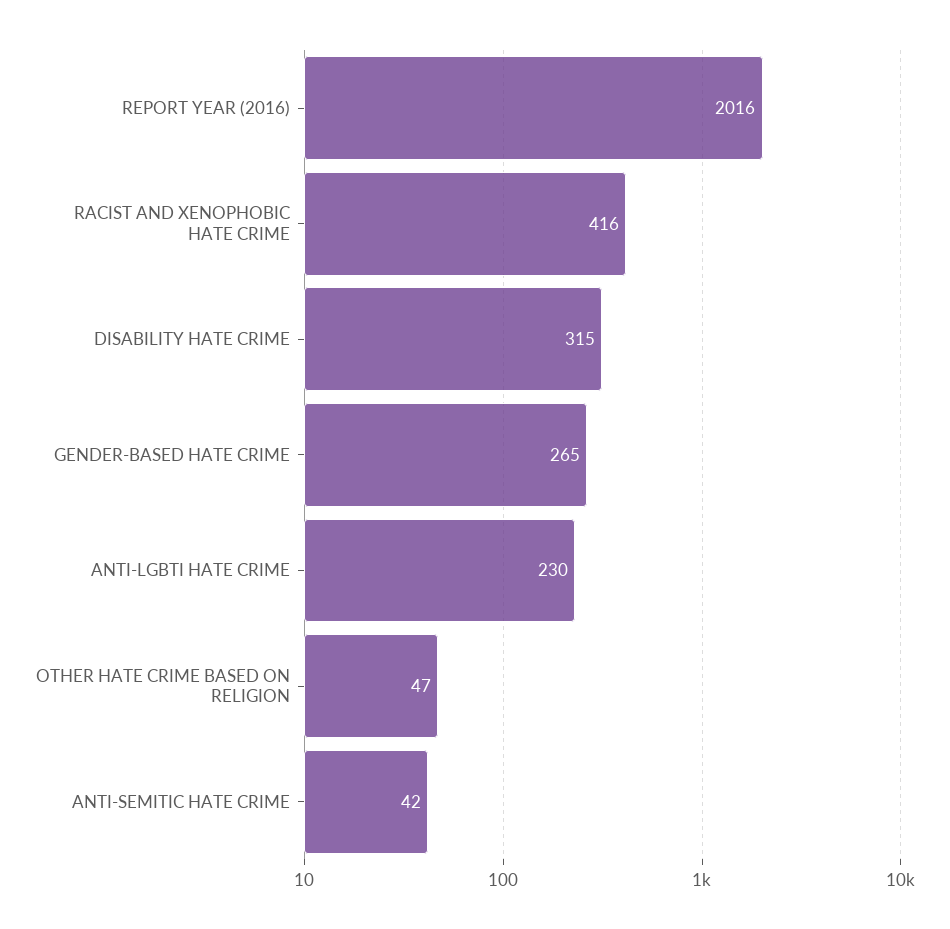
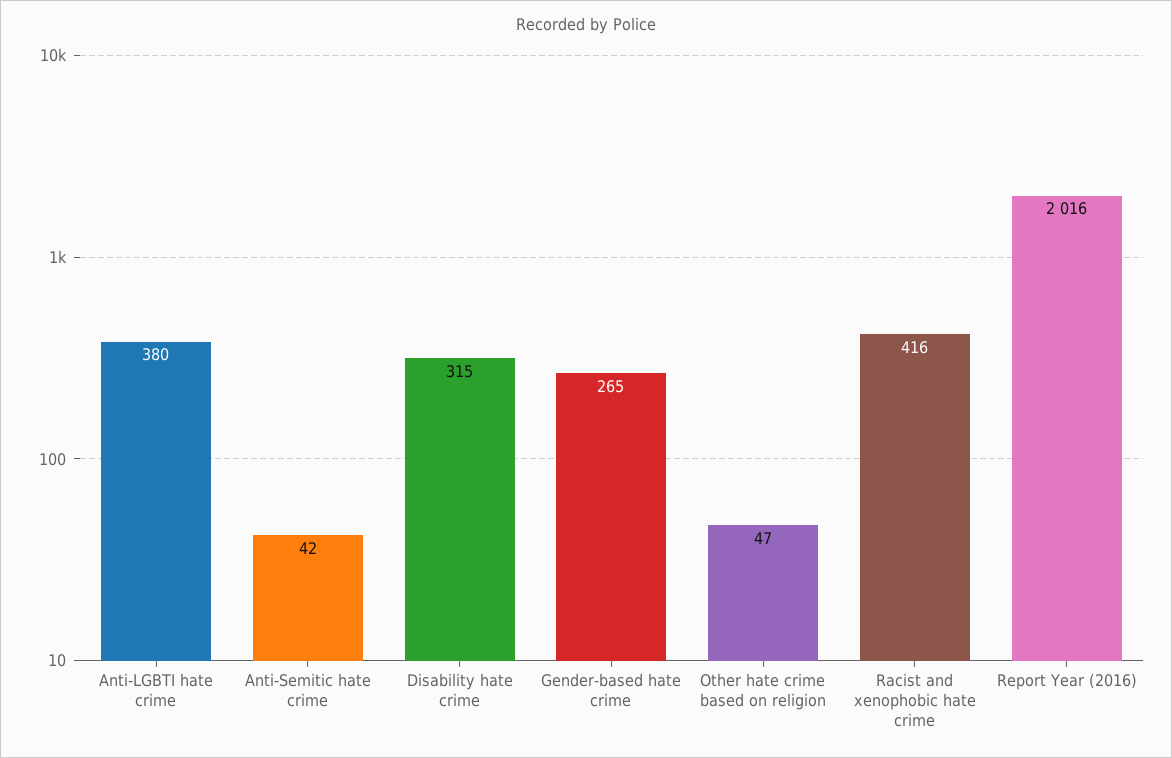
ANTI-LGBTI HATE CRIME: 230 -> 380

